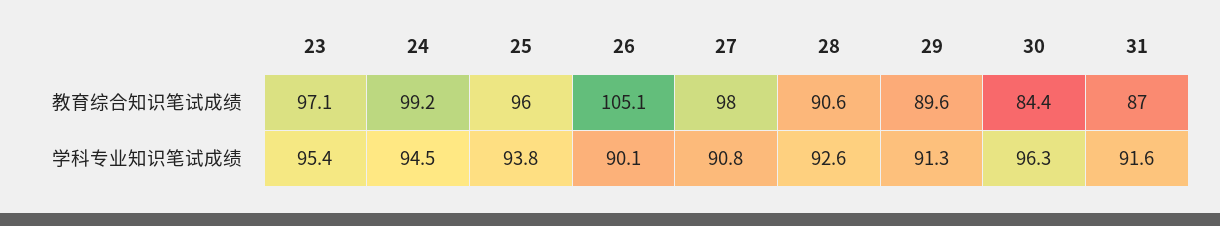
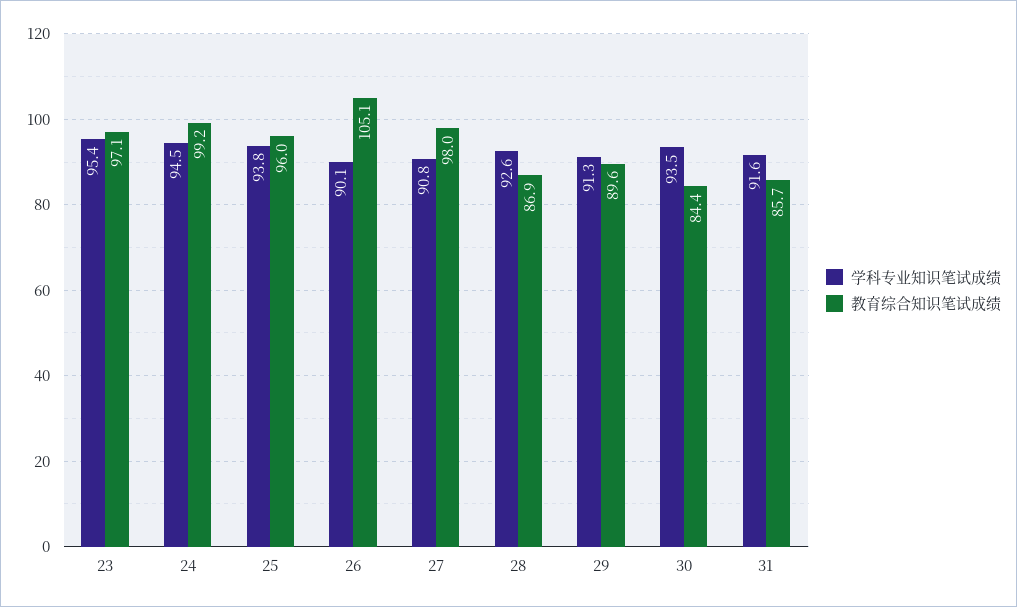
教育综合知识笔试成绩, 28: 90.6 -> 86.9
教育综合知识笔试成绩, 31: 87 -> 85.7
学科专业知识笔试成绩, 30: 96.3 -> 93.5

